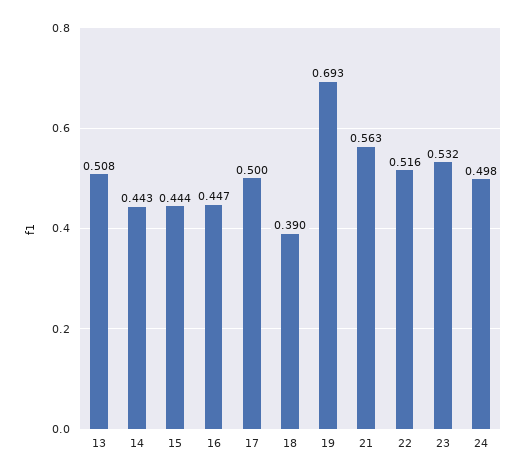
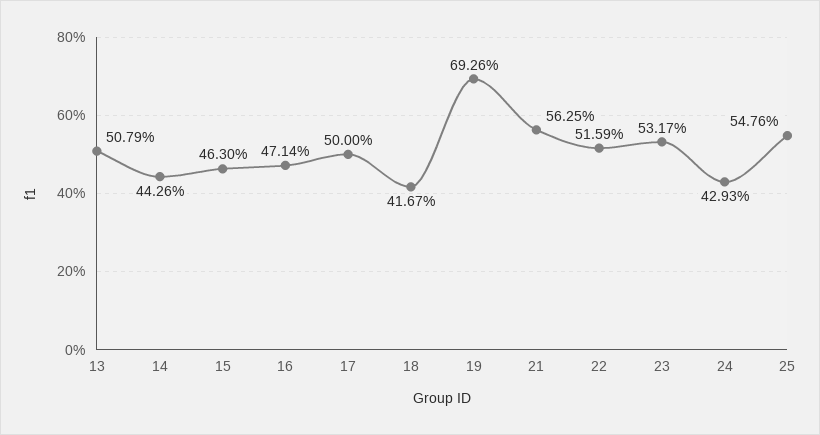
15: 0.444 -> 0.463
16: 0.447 -> 0.4714
18: 0.39 -> 0.4167
24: 0.498 -> 0.4293
25: none -> 0.5476

